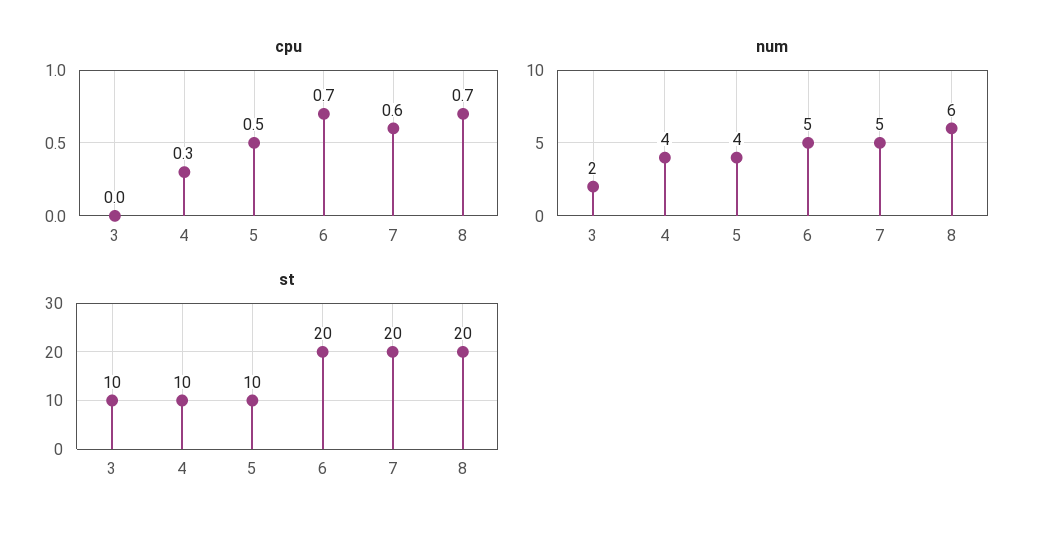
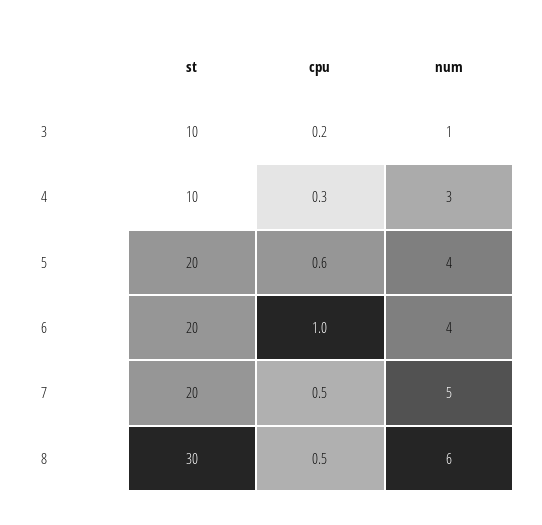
cpu, 3: 0 -> 0.2
cpu, 5: 0.5 -> 0.6
cpu, 6: 0.7 -> 1
cpu, 7: 0.6 -> 0.5
cpu, 8: 0.7 -> 0.5
num, 3: 2 -> 1
num, 4: 4 -> 3
num, 6: 5 -> 4
st, 5: 10 -> 20
st, 8: 20 -> 30

